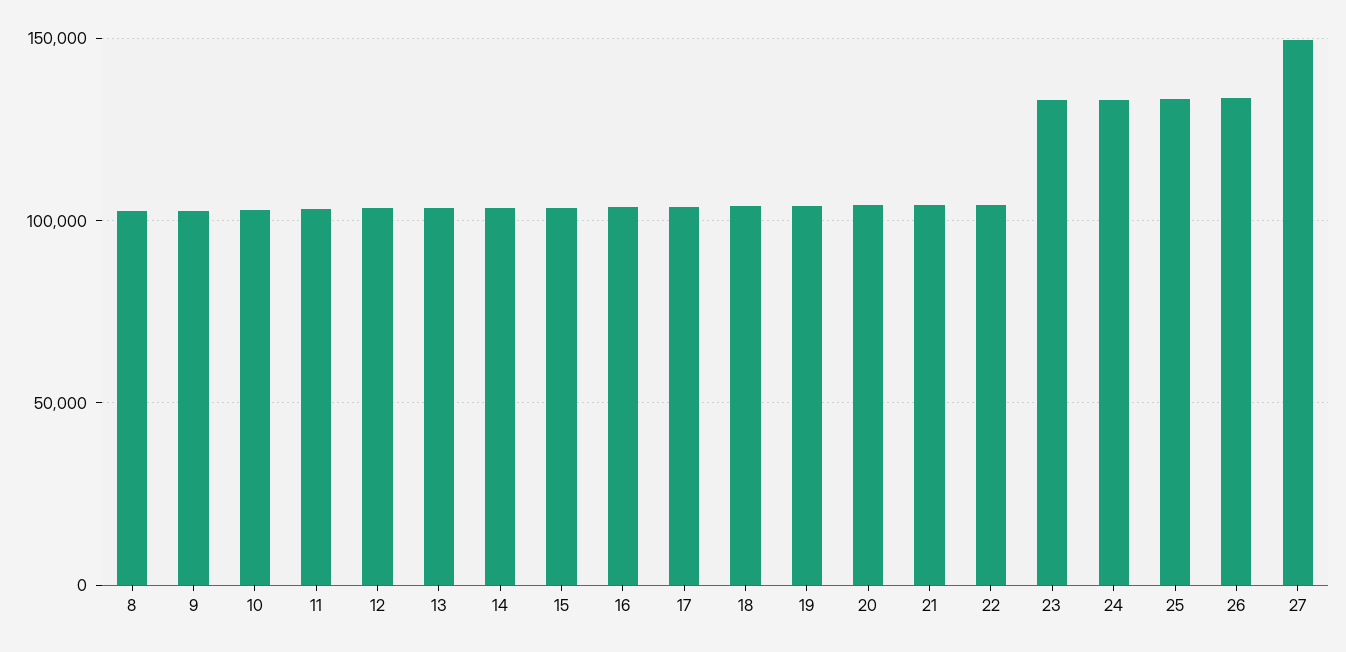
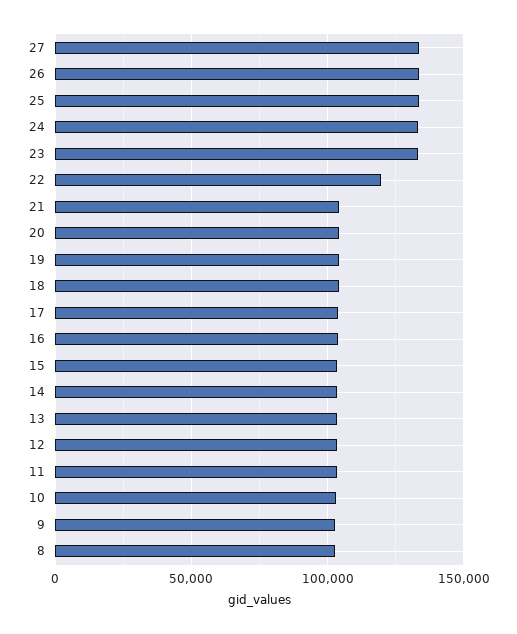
22: 105000 -> 120000
27: 150000 -> 135000

